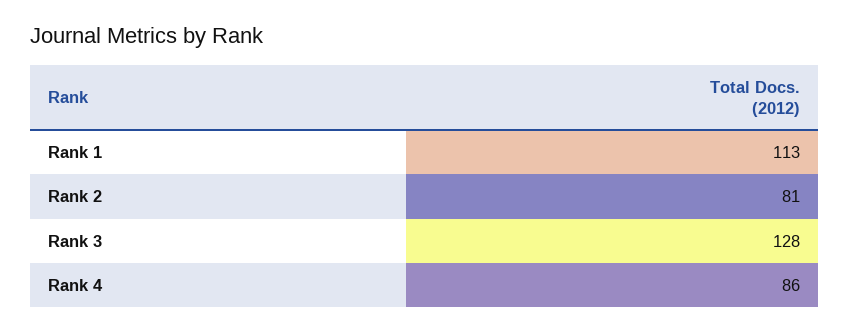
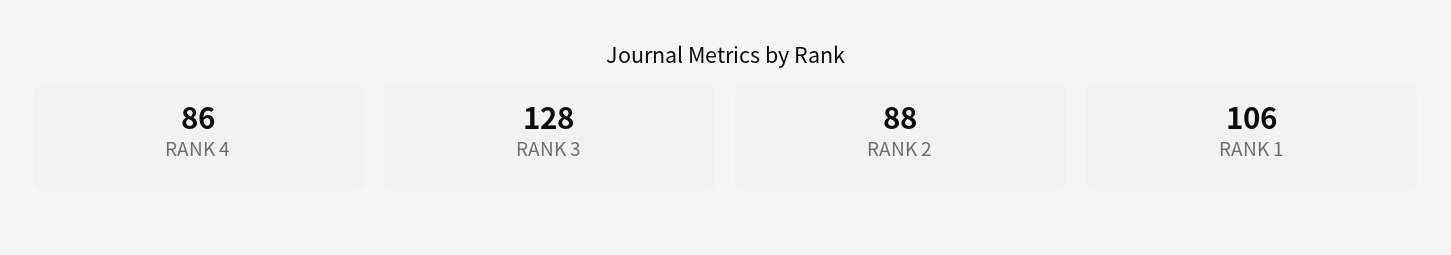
Rank 1: 113 -> 106
Rank 2: 81 -> 88

